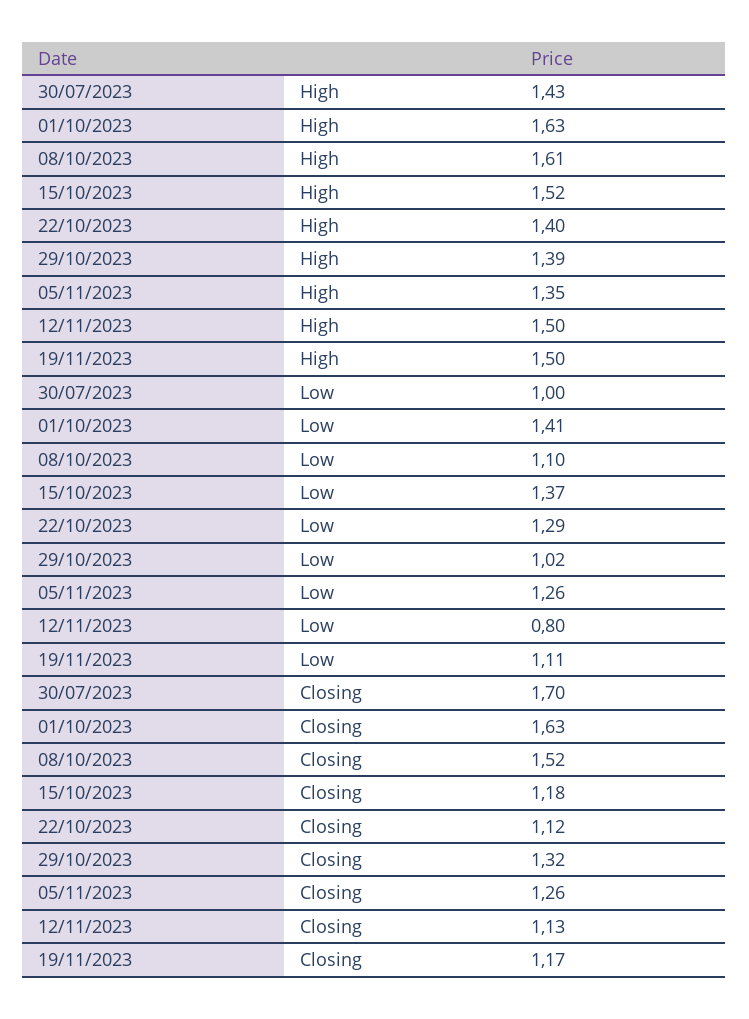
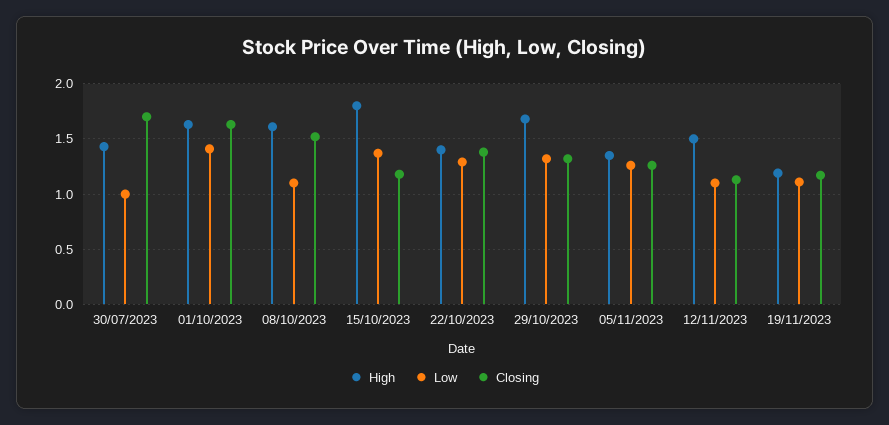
High, 15/10/2023: 1.52 -> 1.8
High, 29/10/2023: 1.39 -> 1.7
High, 19/11/2023: 1.5 -> 1.2
Low, 29/10/2023: 1.02 -> 1.3
Low, 12/11/2023: 0.8 -> 1.1
Closing, 22/10/2023: 1.12 -> 1.4

